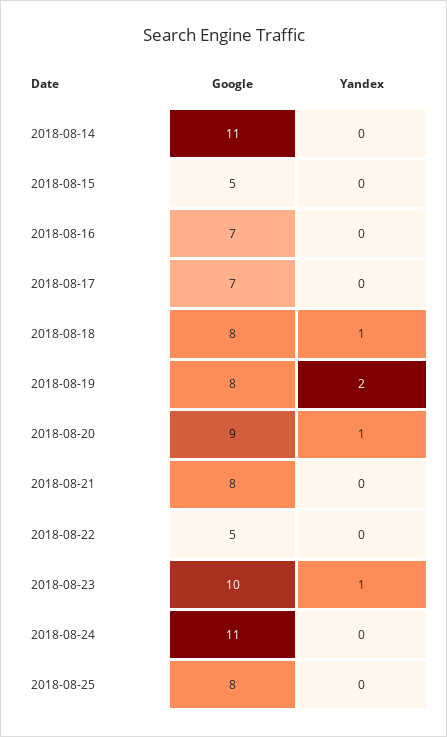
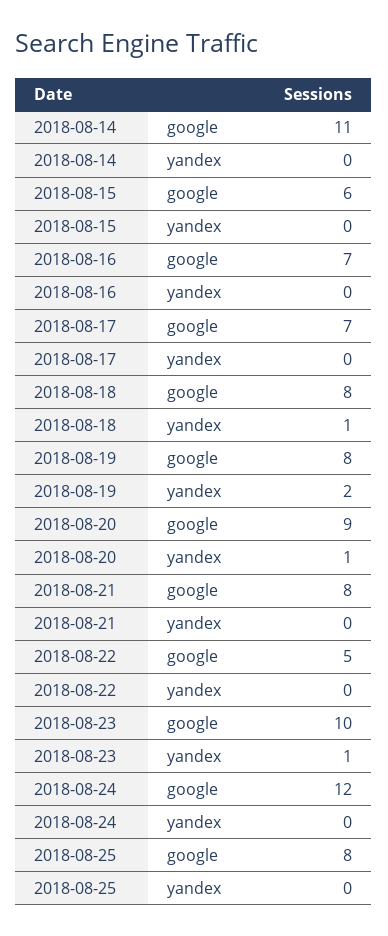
Google, 2018-08-15: 5 -> 6
Google, 2018-08-24: 11 -> 12

